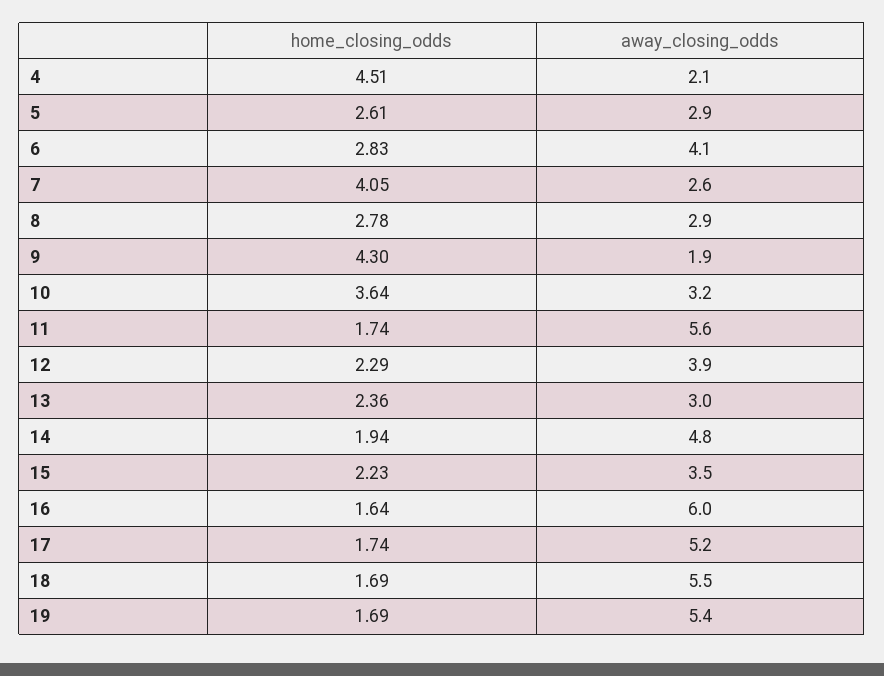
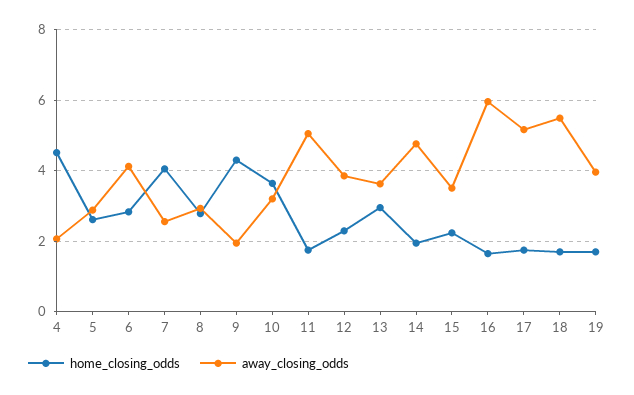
away_closing_odds, 11: 5.6 -> 5
home_closing_odds, 13: 2.36 -> 3
away_closing_odds, 13: 3 -> 3.6
away_closing_odds, 19: 5.4 -> 4

